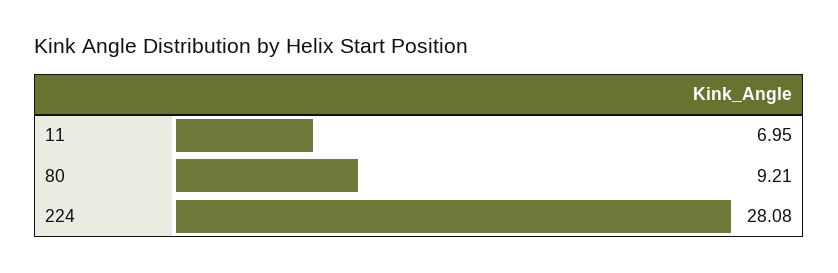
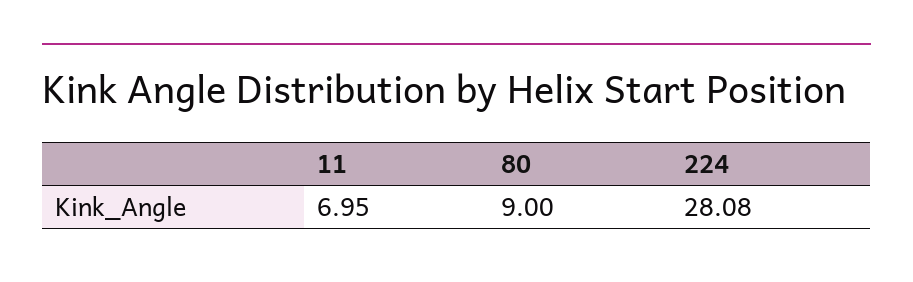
80: 9.21 -> 9

